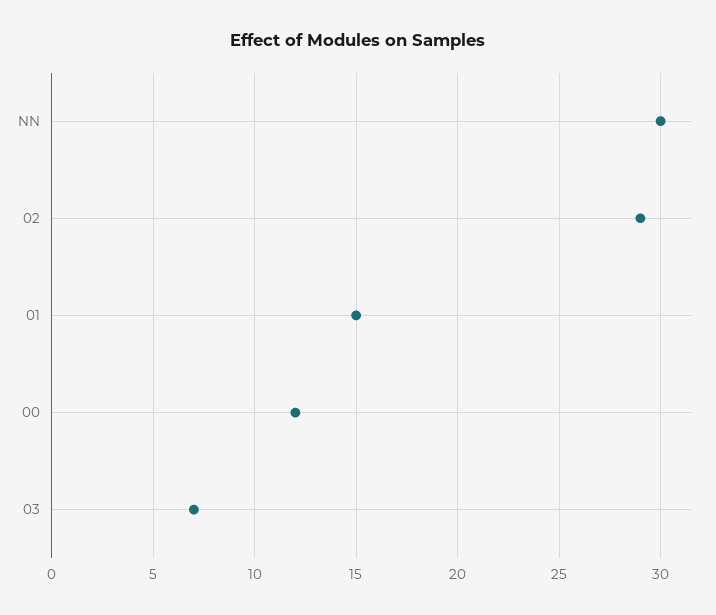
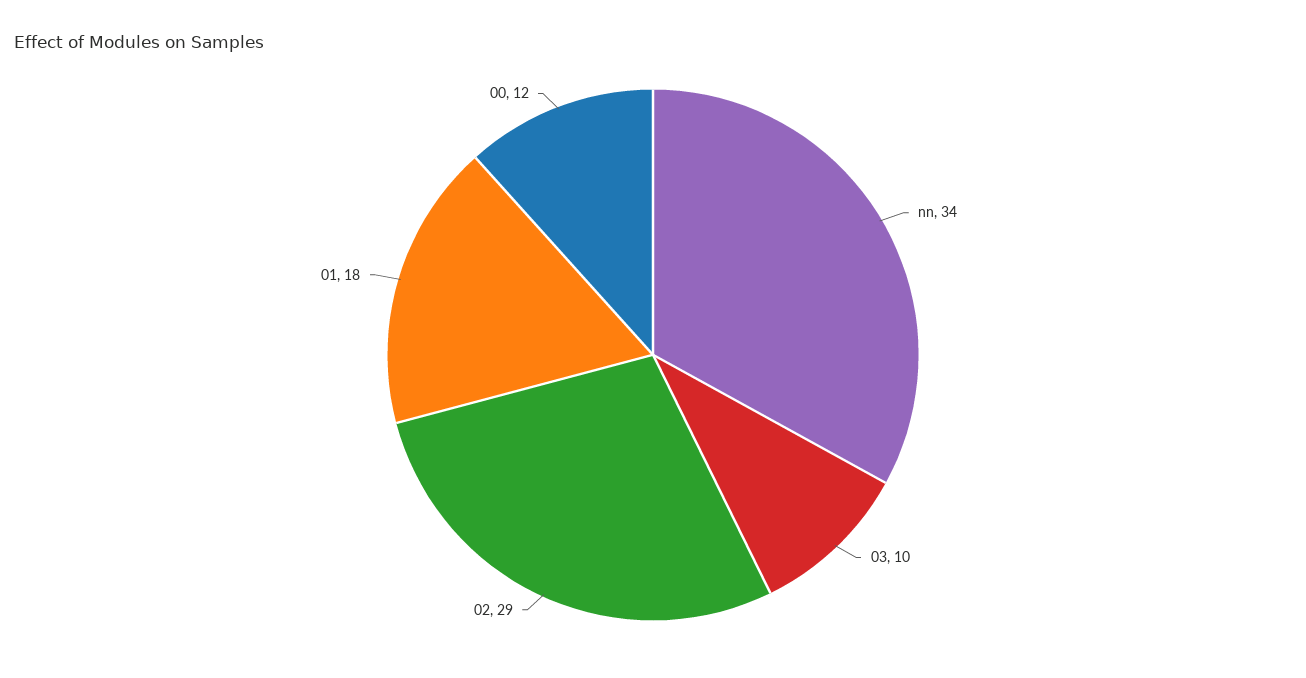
NN: 30 -> 34
01: 15 -> 18
03: 7 -> 10

